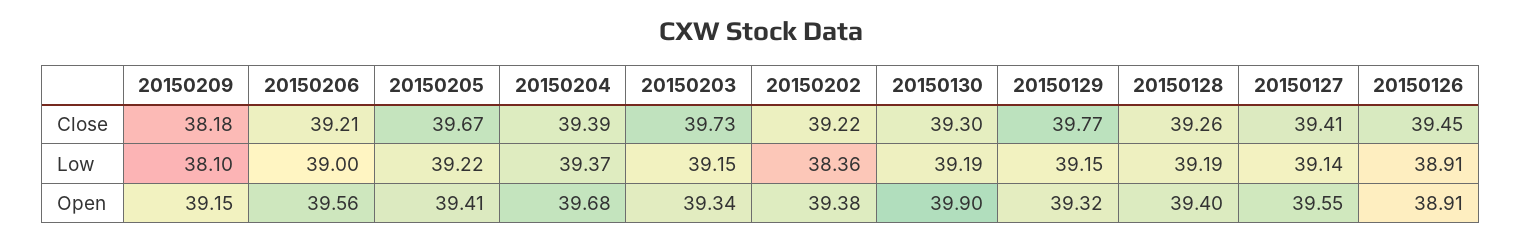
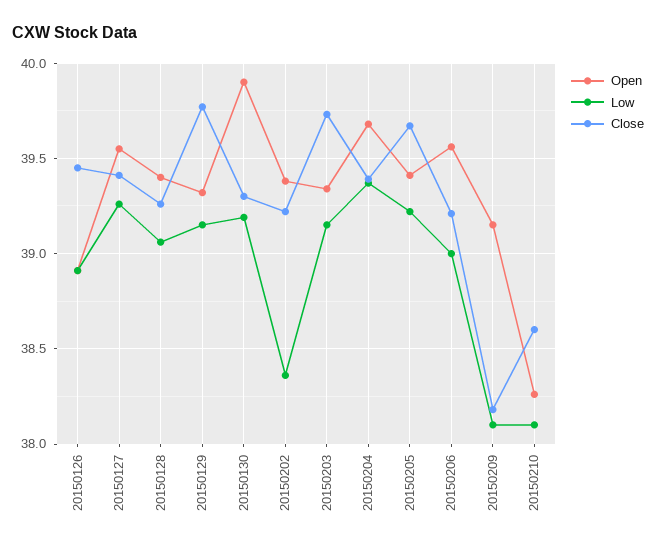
Low, 20150128: 39.19 -> 39.05
Low, 20150127: 39.14 -> 39.25
Open, 20150210: none -> 38.25
Low, 20150210: none -> 38.1
Close, 20150210: none -> 38.6

